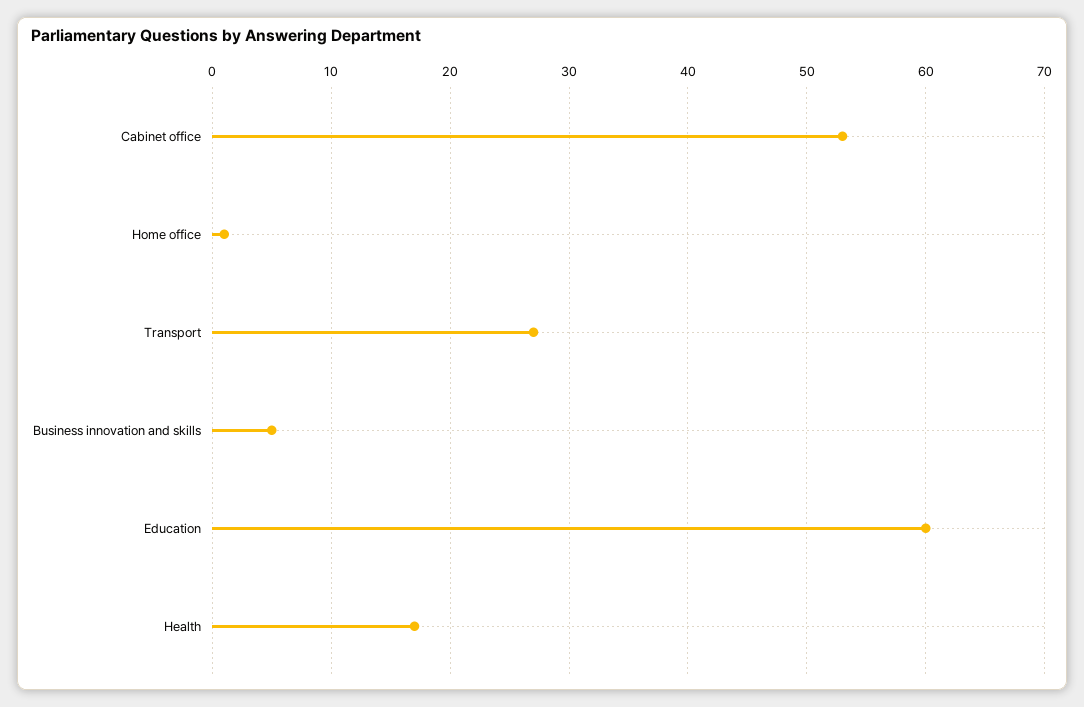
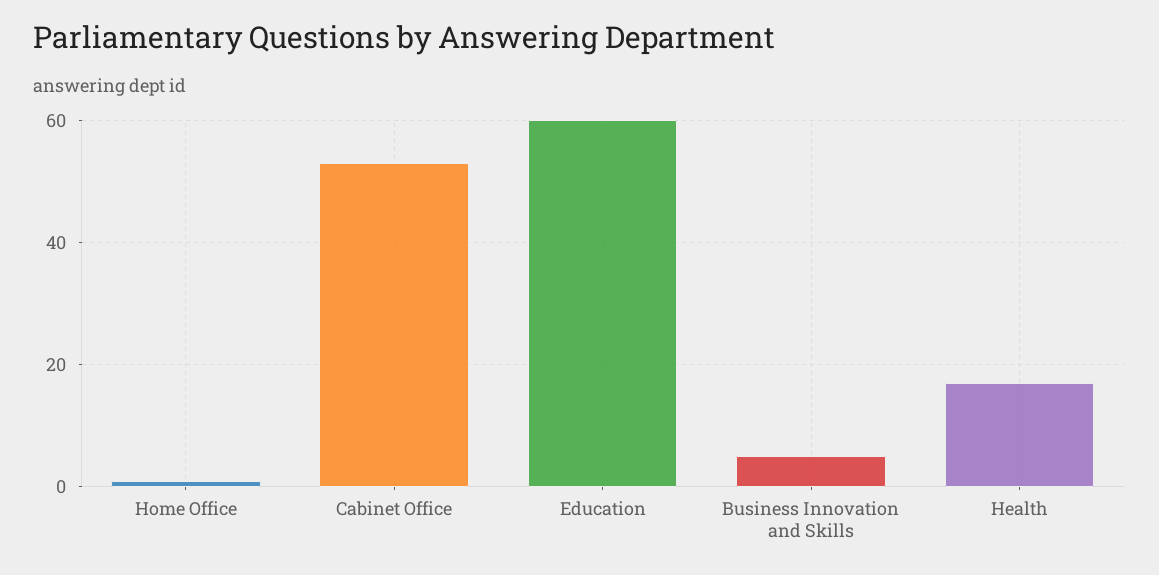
Transport: 27 -> none

